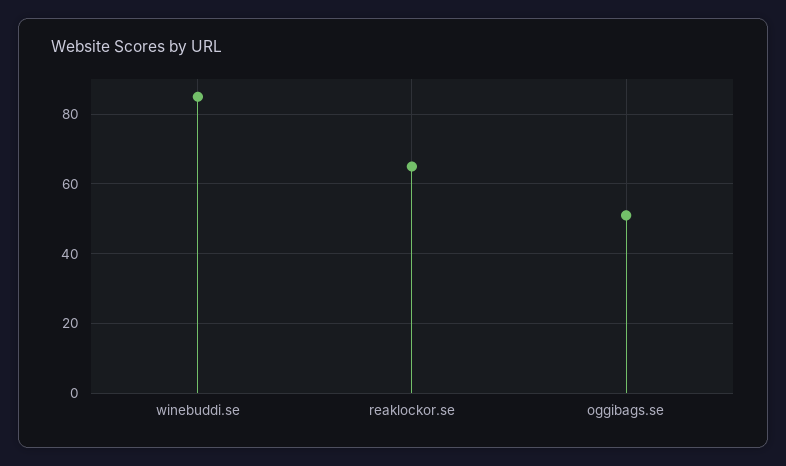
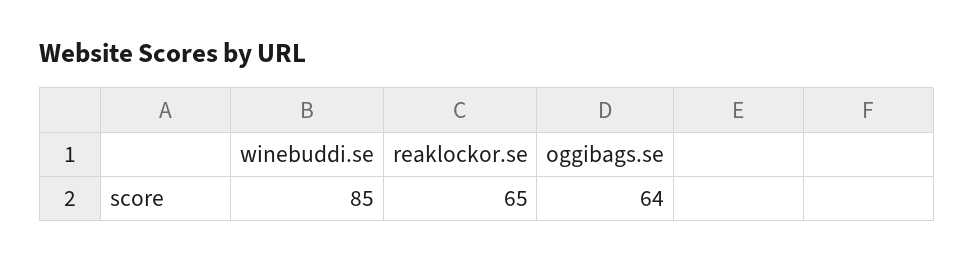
oggibags.se: 50 -> 64

